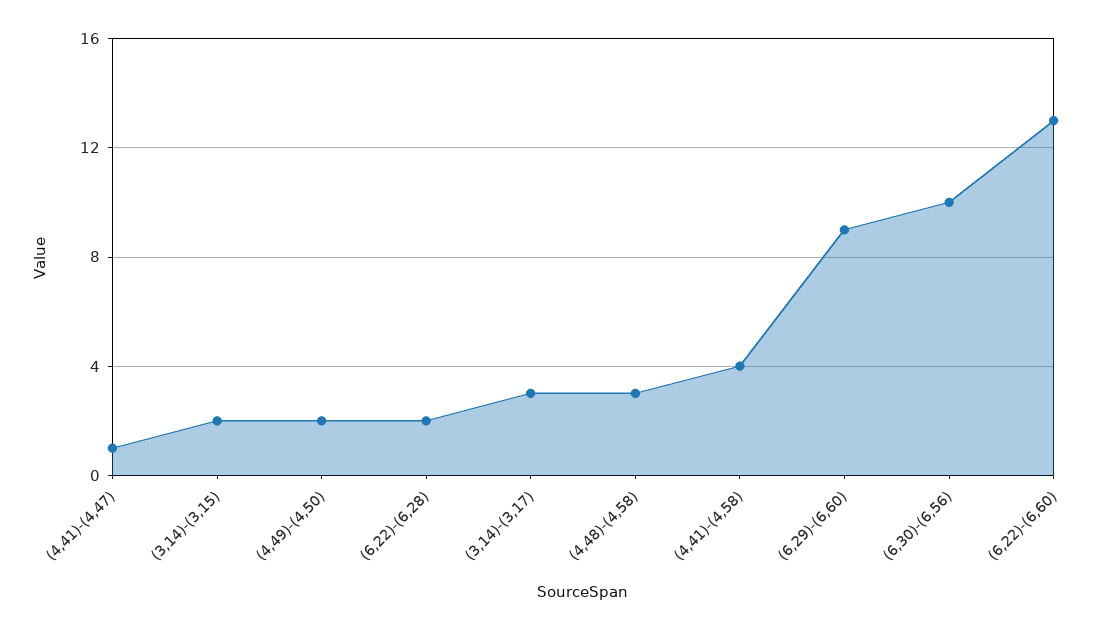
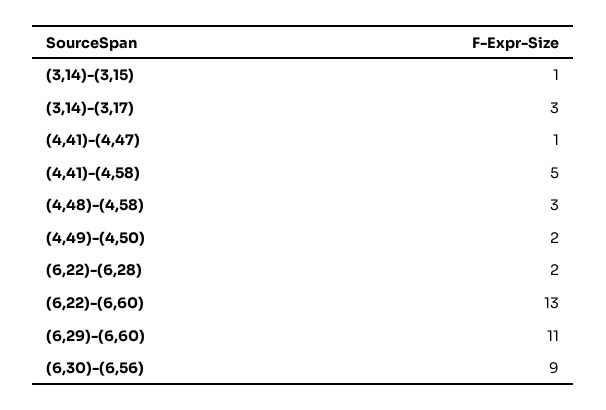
(3,14)-(3,15): 2 -> 1
(4,41)-(4,58): 4 -> 5
(6,29)-(6,60): 9 -> 11
(6,30)-(6,56): 10 -> 9

